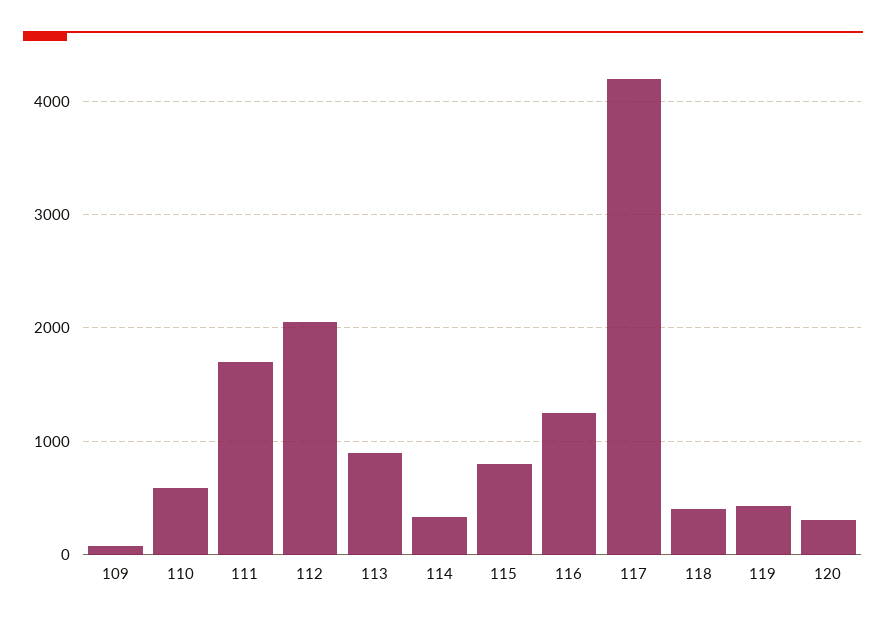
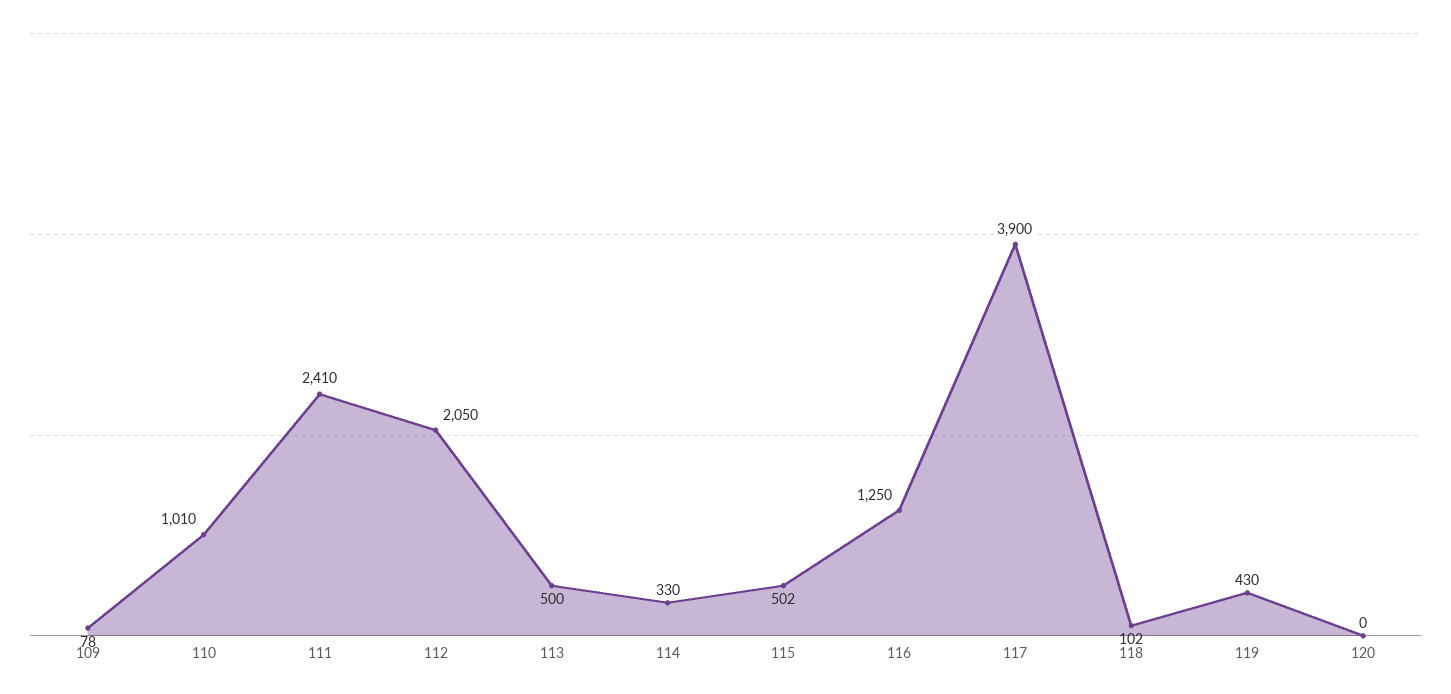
110: 600 -> 1010
111: 1700 -> 2410
113: 900 -> 500
115: 800 -> 502
117: 4200 -> 3900
118: 400 -> 102
120: 300 -> 0

